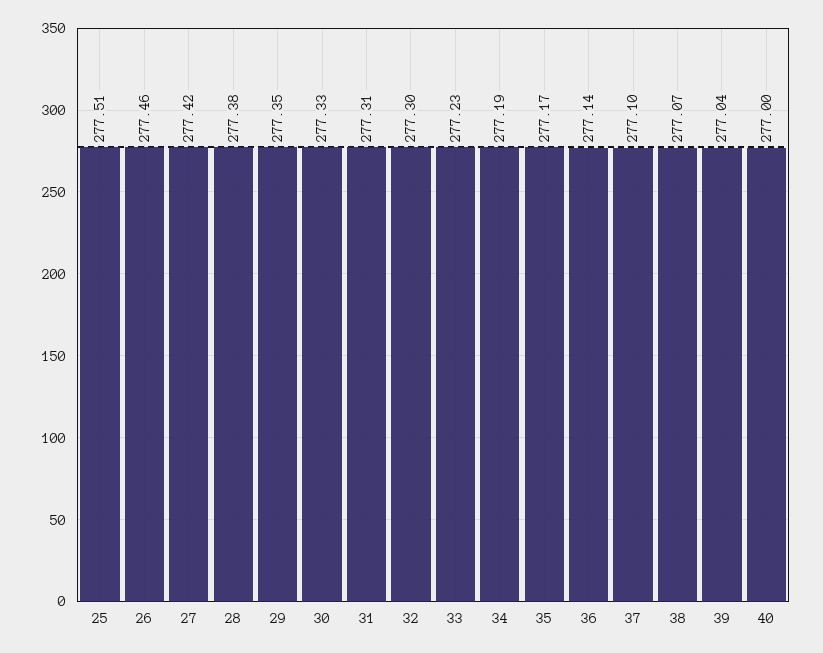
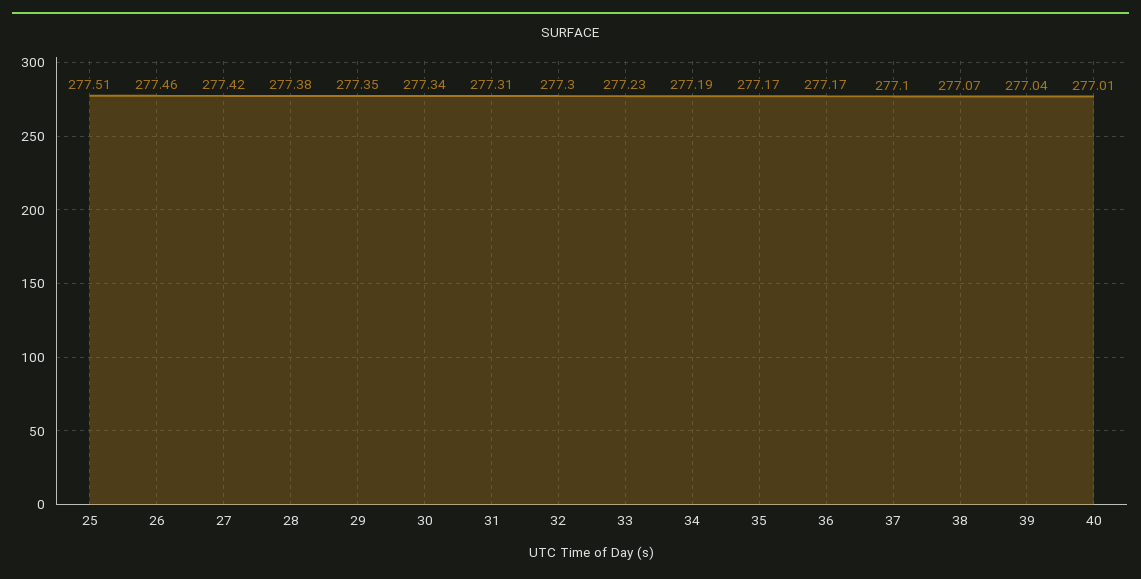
30: 277.33 -> 277.34
36: 277.14 -> 277.17
40: 277 -> 277.01

